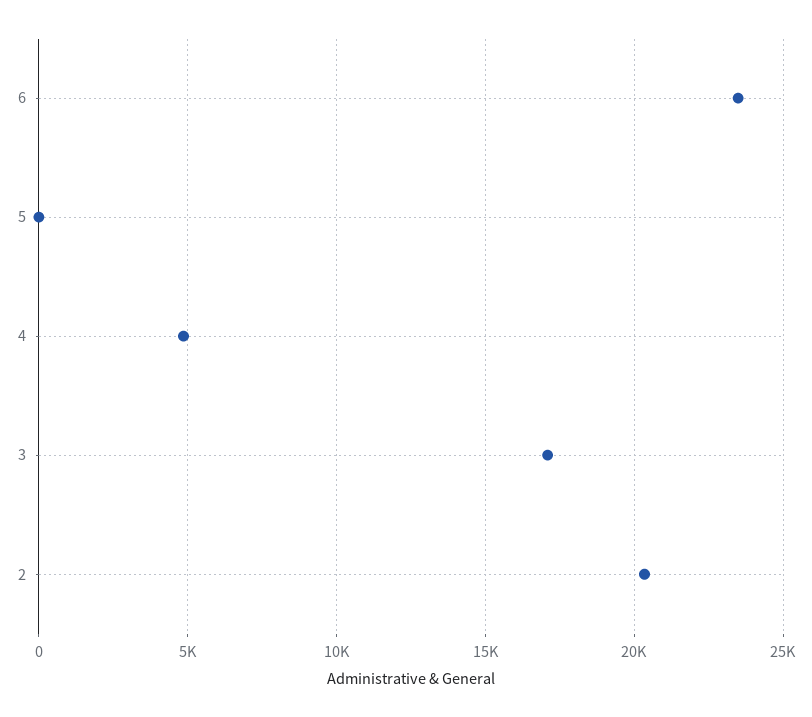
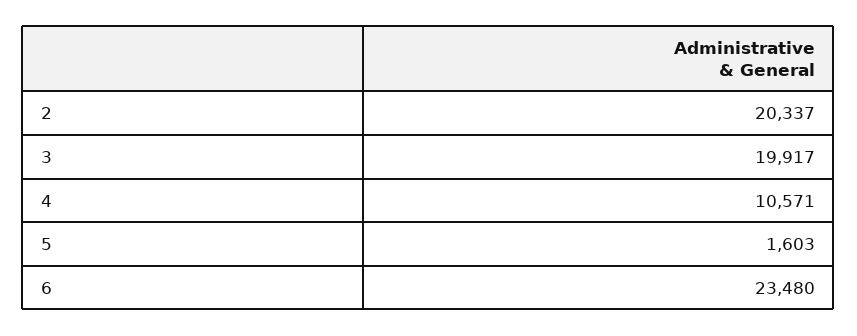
5: 0 -> 1603
4: 5000 -> 10571
3: 17000 -> 19917

